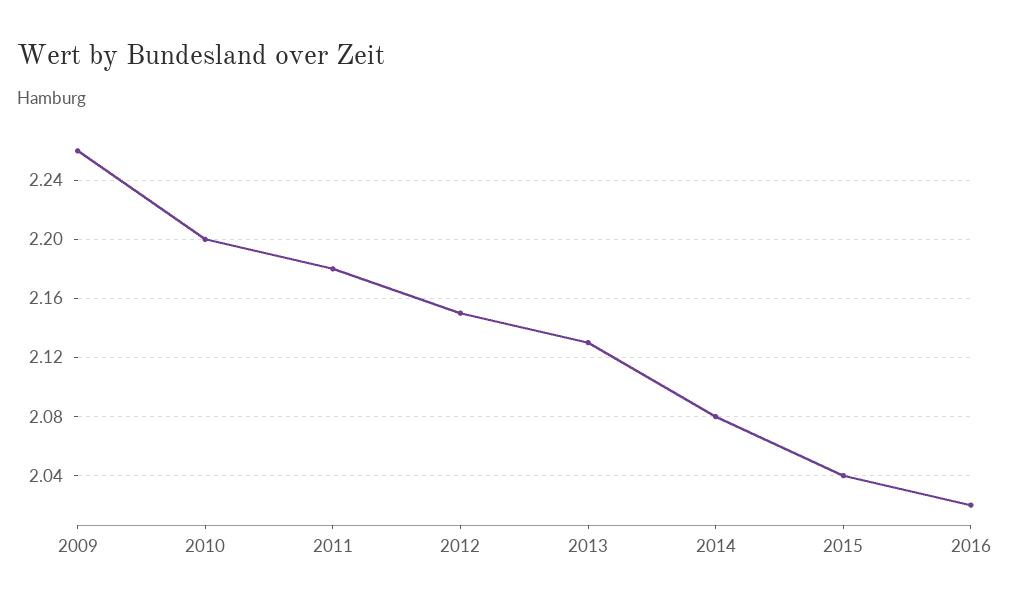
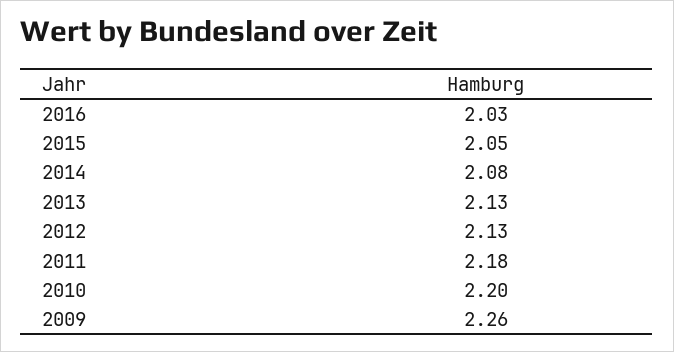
2012: 2.15 -> 2.13
2015: 2.04 -> 2.05
2016: 2.02 -> 2.03

